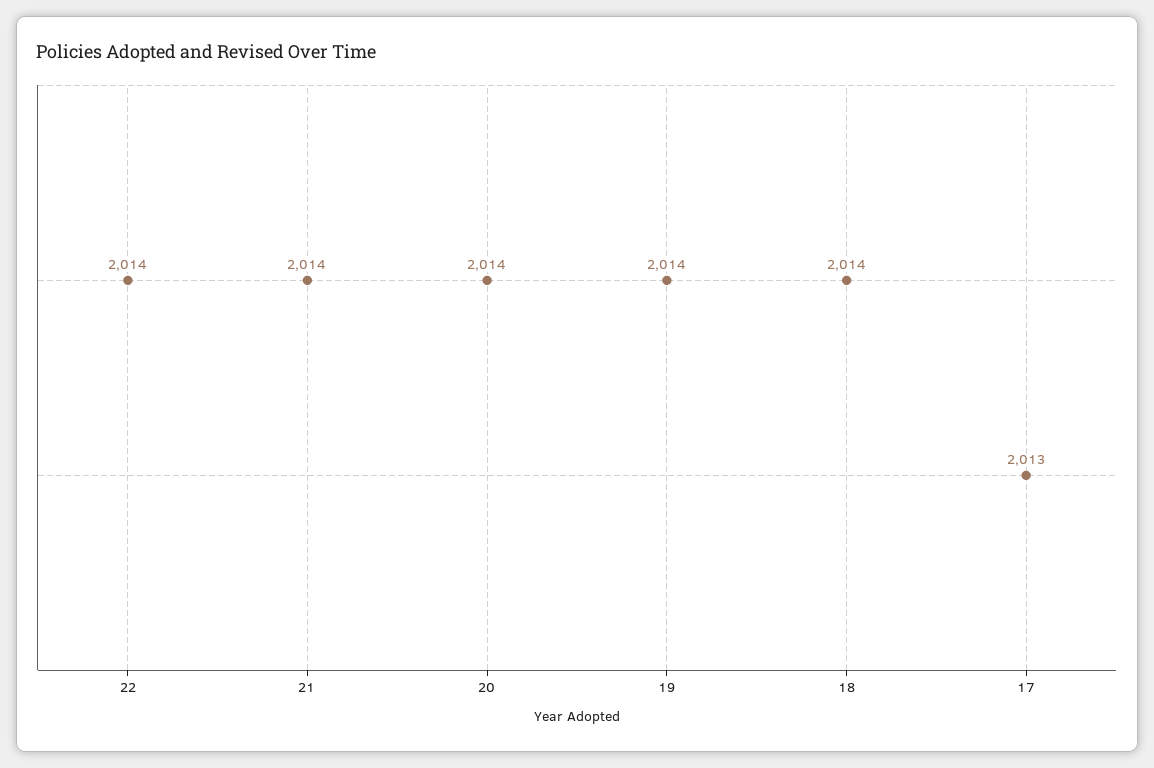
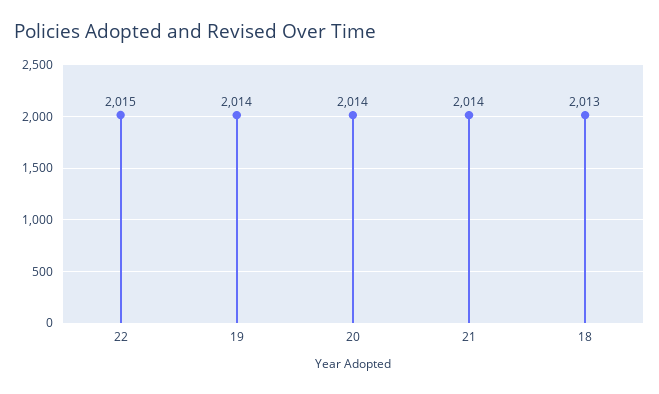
22: 2014 -> 2015
18: 2014 -> 2013
17: 2013 -> none

